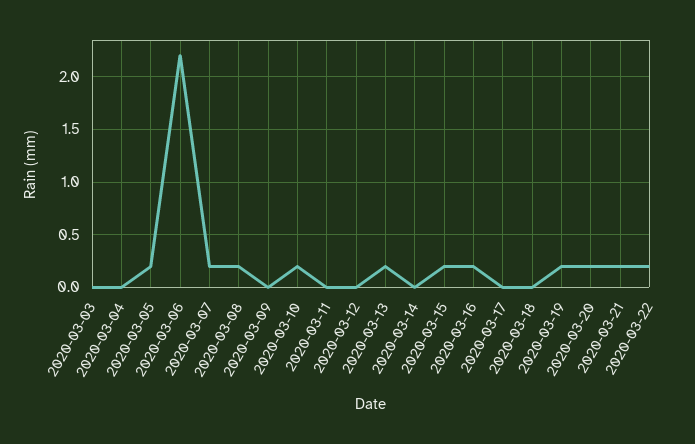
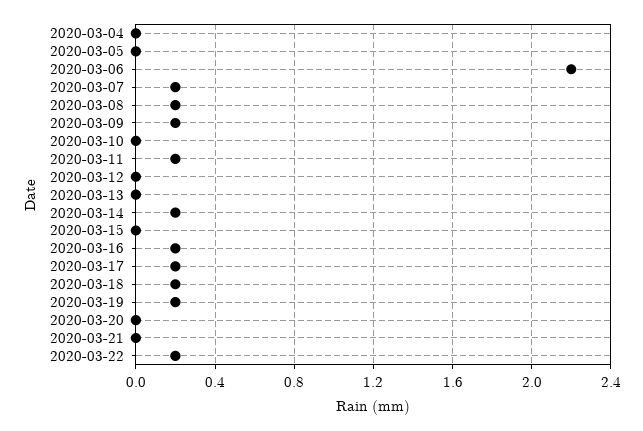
2020-03-03: 0 -> none
2020-03-05: 0.2 -> 0
2020-03-09: 0 -> 0.2
2020-03-10: 0.2 -> 0
2020-03-11: 0 -> 0.2
2020-03-13: 0.2 -> 0
2020-03-14: 0 -> 0.2
2020-03-15: 0.2 -> 0
2020-03-17: 0 -> 0.2
2020-03-18: 0 -> 0.2
2020-03-20: 0.2 -> 0
2020-03-21: 0.2 -> 0

